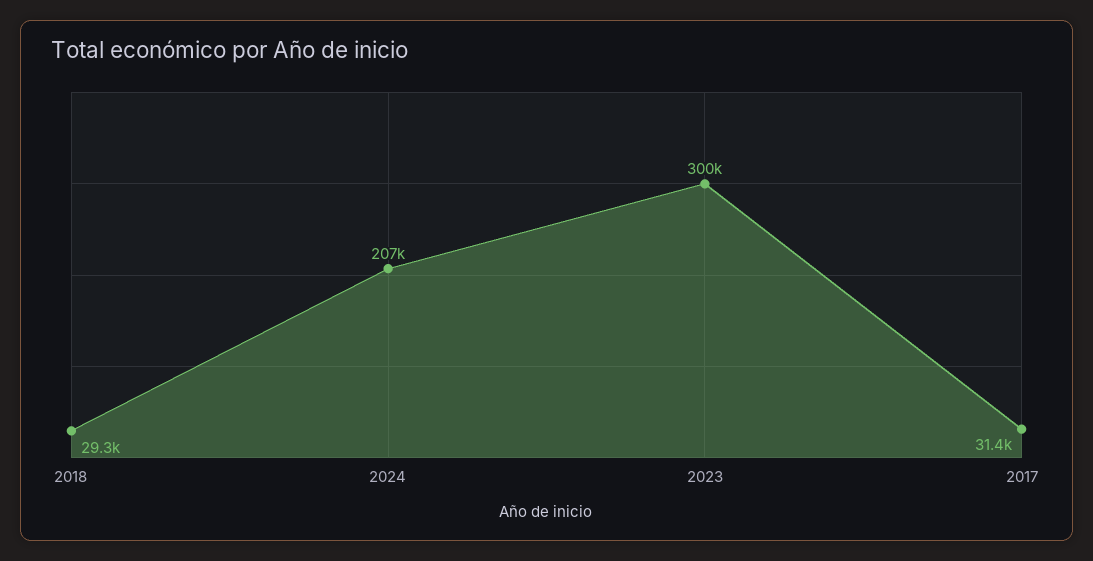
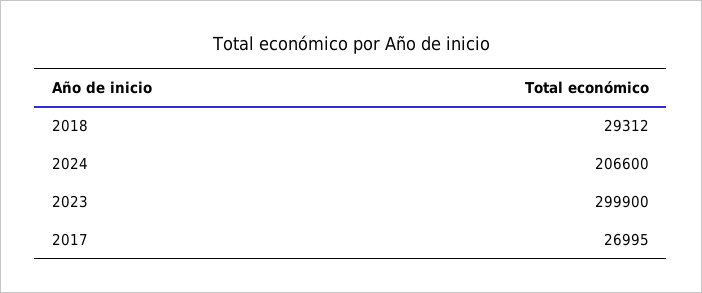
2017: 31400 -> 26995

